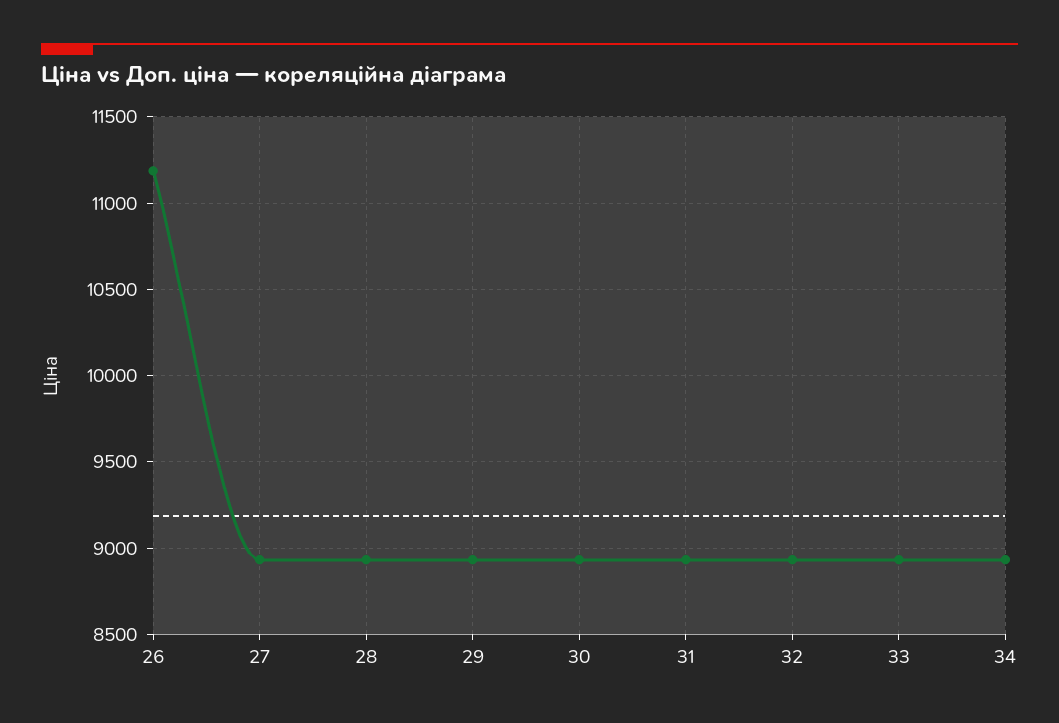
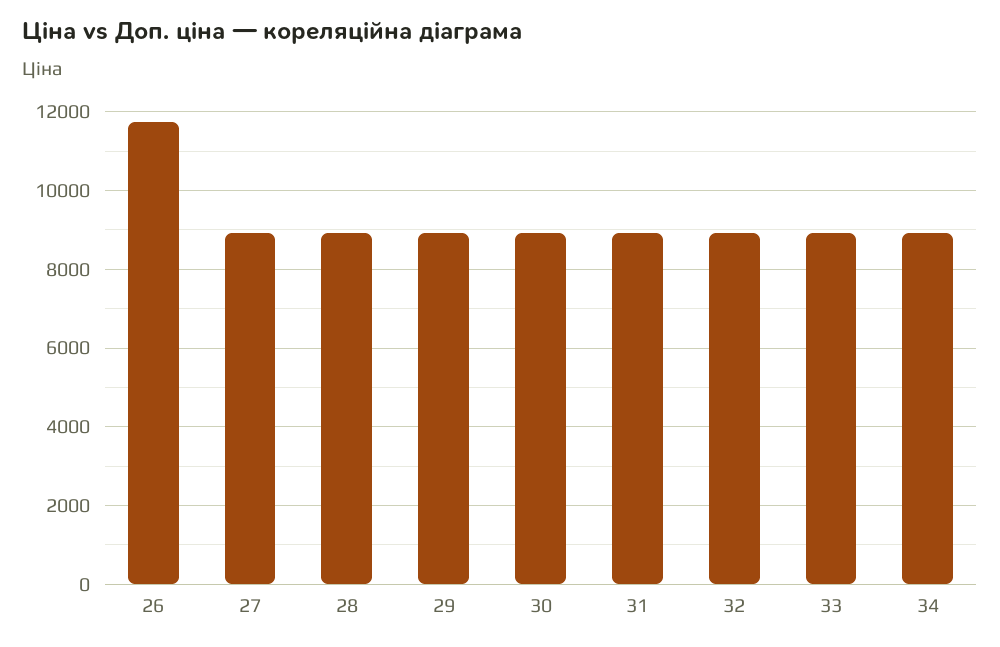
26: 11200 -> 11800

